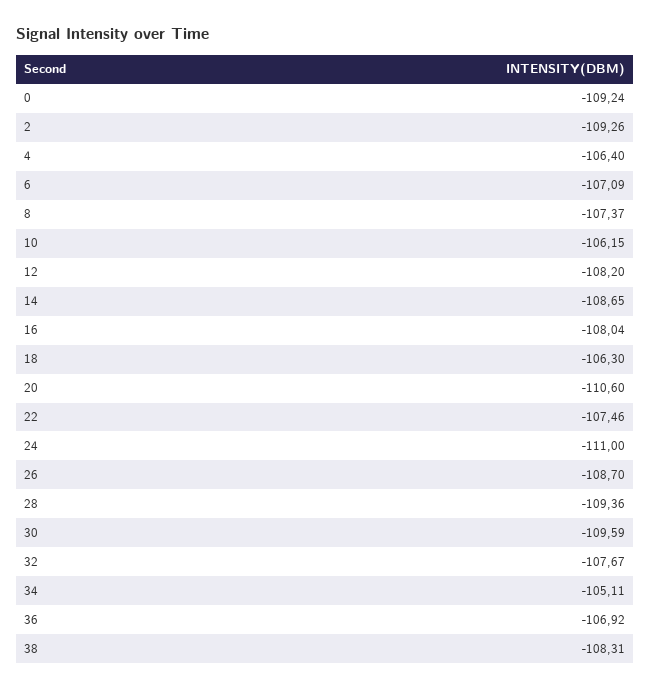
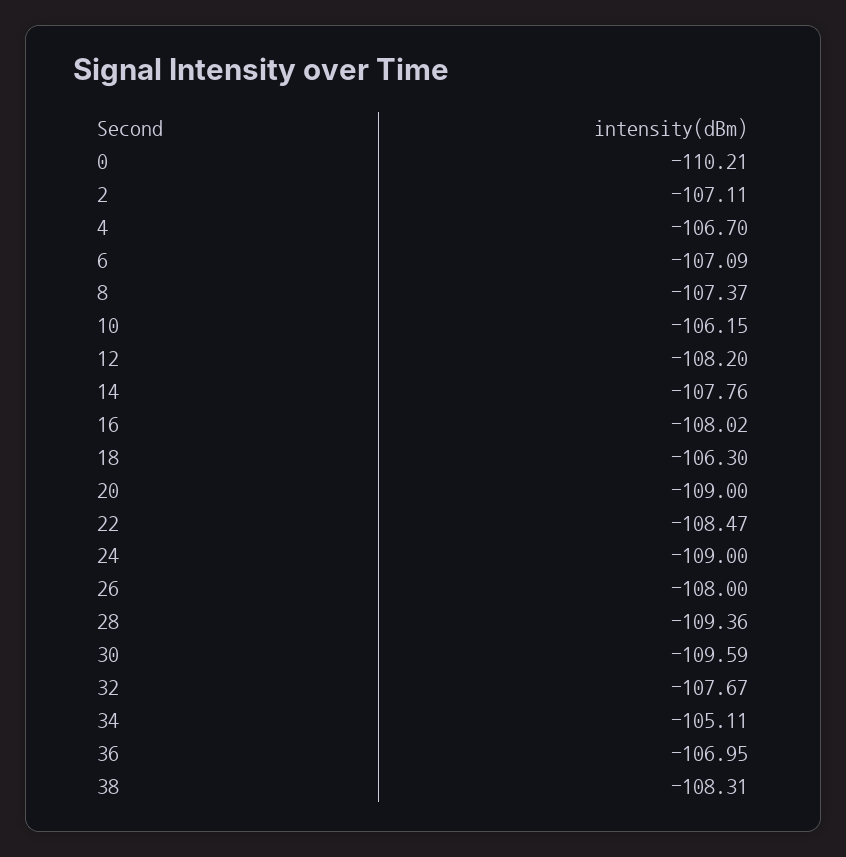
0: -109.24 -> -110.21
2: -109.26 -> -107.11
4: -106.4 -> -106.7
14: -108.65 -> -107.76
16: -108.04 -> -108.02
20: -110.6 -> -109
22: -107.46 -> -108.47
24: -111 -> -109
26: -108.7 -> -108
36: -106.92 -> -106.95

